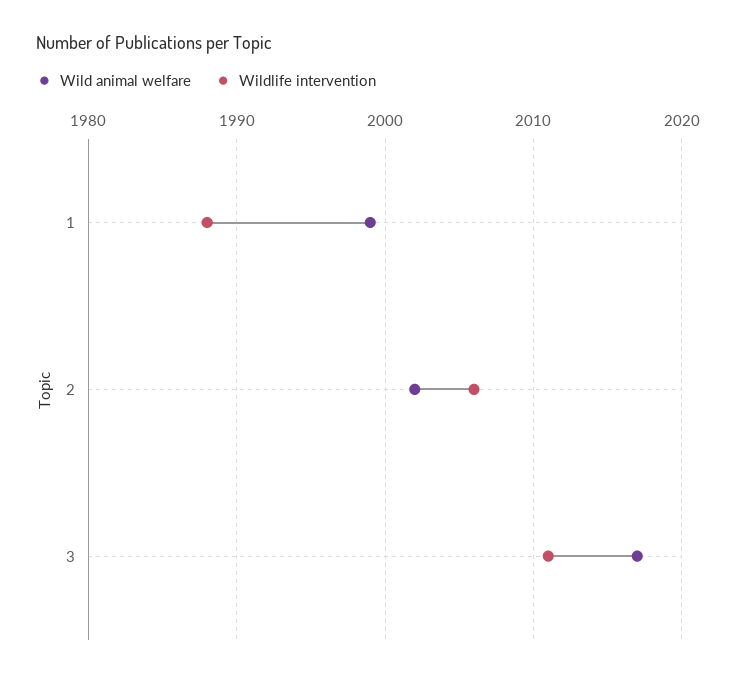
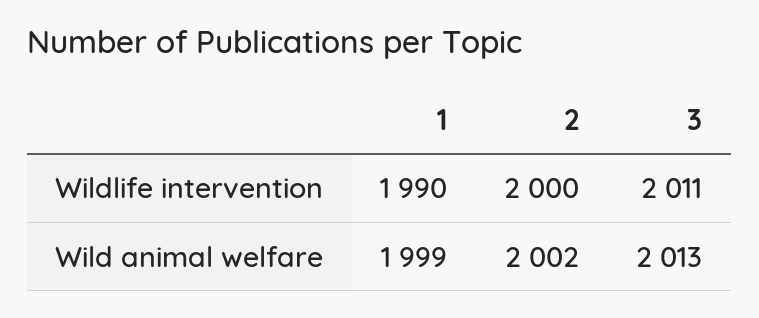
Wildlife intervention, 1: 1988 -> 1990
Wildlife intervention, 2: 2006 -> 2000
Wild animal welfare, 3: 2017 -> 2013

